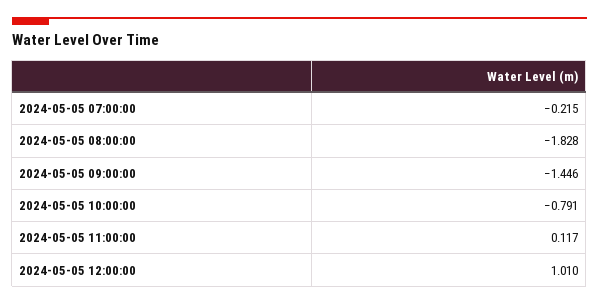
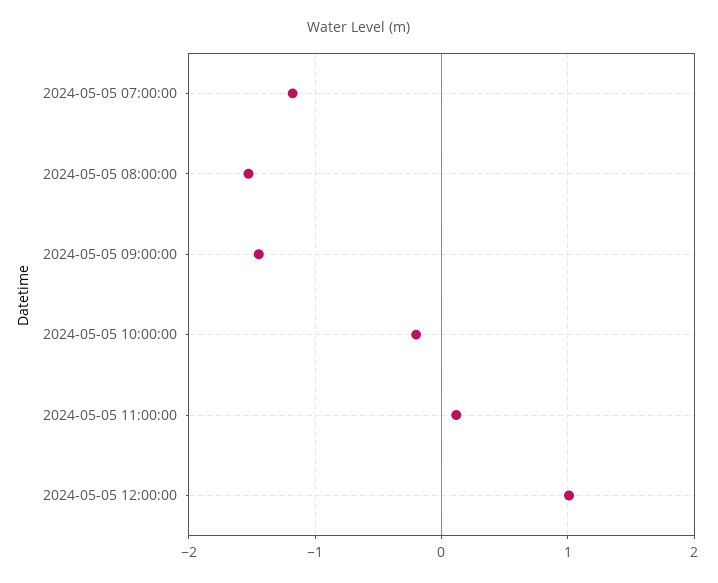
2024-05-05 07:00:00: -0.215 -> -1.2
2024-05-05 08:00:00: -1.828 -> -1.5
2024-05-05 10:00:00: -0.791 -> -0.2

